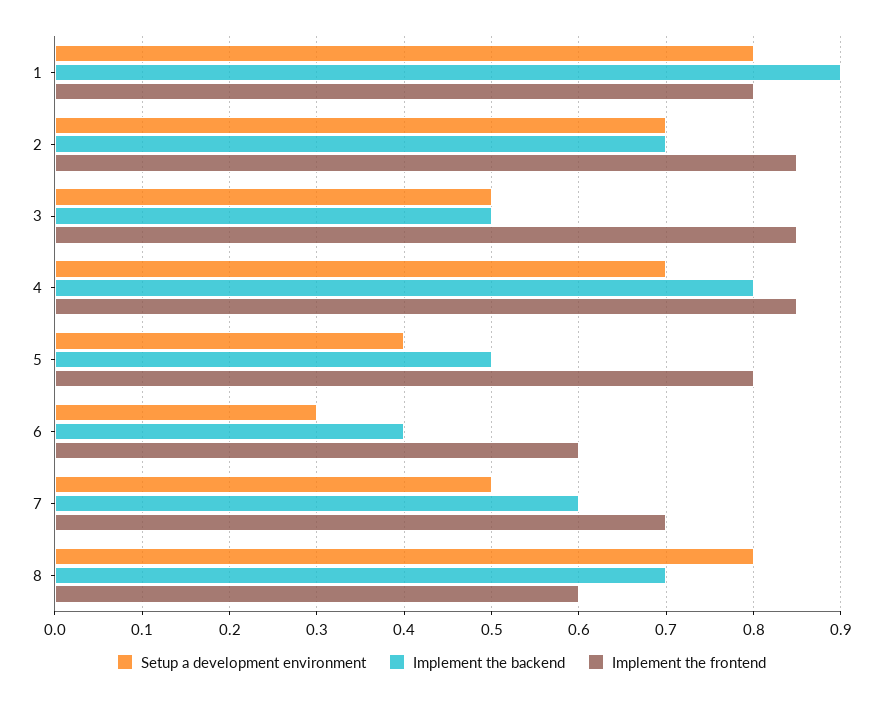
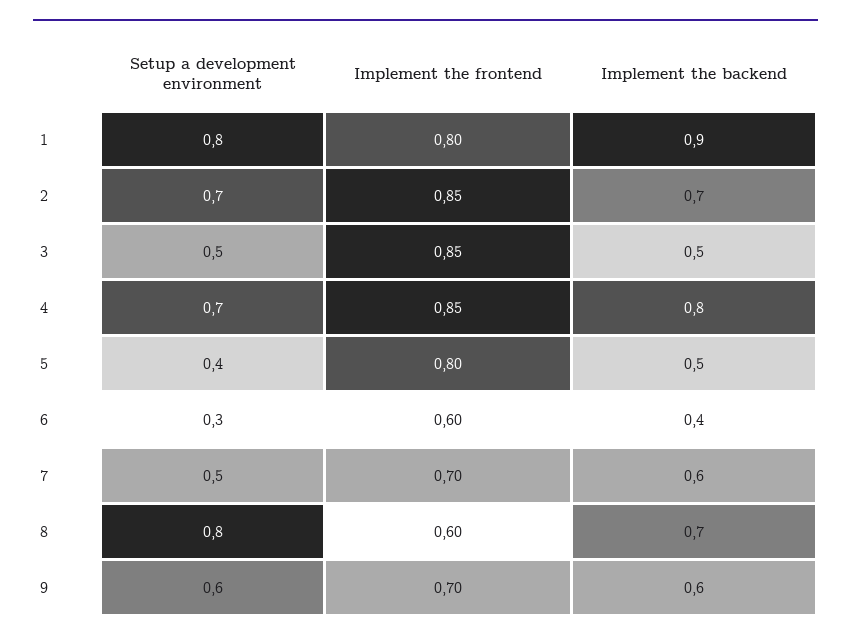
Setup a development environment, 9: none -> 0.6
Implement the frontend, 9: none -> 0.7
Implement the backend, 9: none -> 0.6

